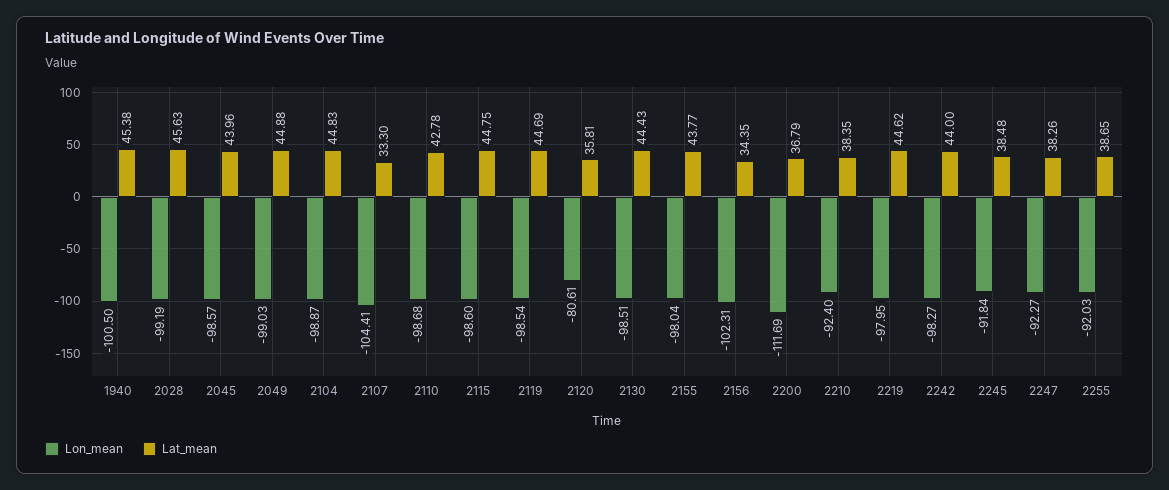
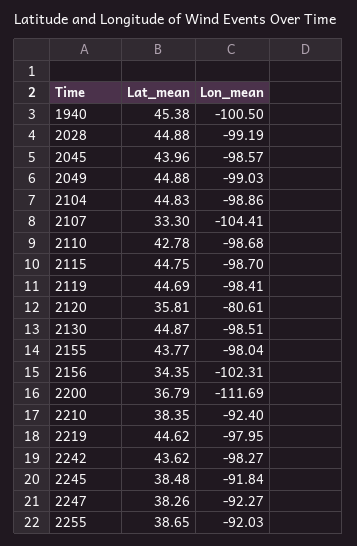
Lat_mean, 2028: 45.63 -> 44.88
Lon_mean, 2104: -98.87 -> -98.86
Lon_mean, 2115: -98.6 -> -98.7
Lon_mean, 2119: -98.54 -> -98.41
Lat_mean, 2130: 44.43 -> 44.87
Lat_mean, 2242: 44 -> 43.62

